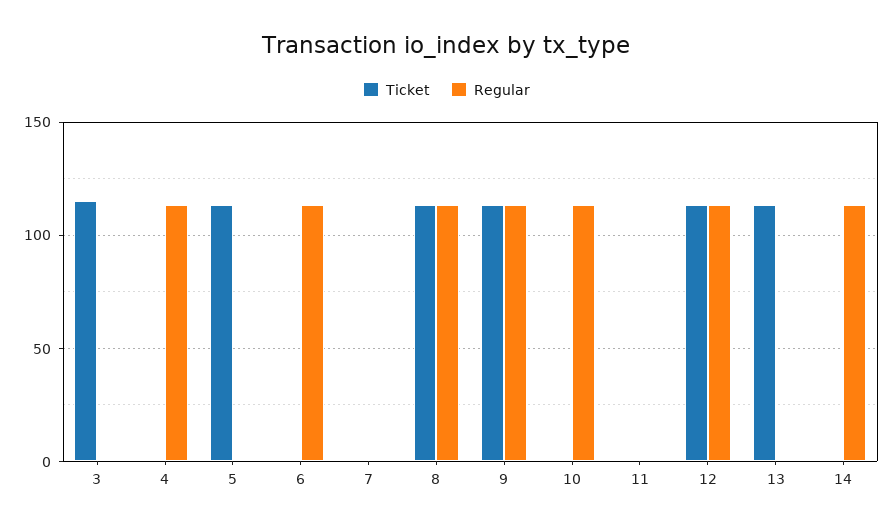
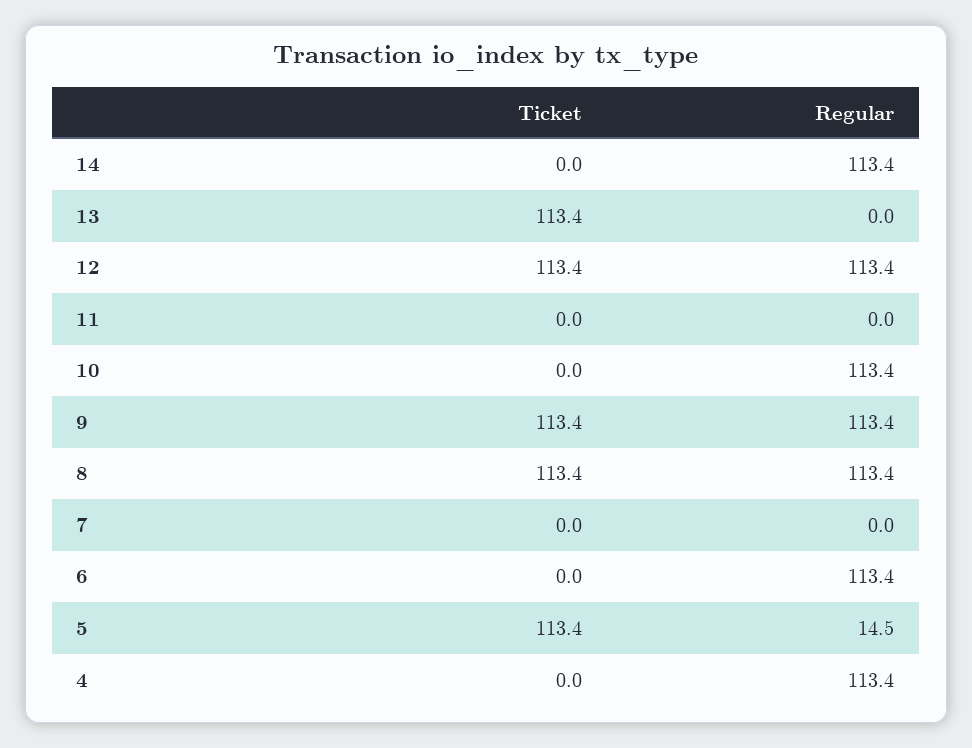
Ticket, 3: 115 -> none
Regular, 3: 0 -> none
Regular, 5: 0 -> 14.5

